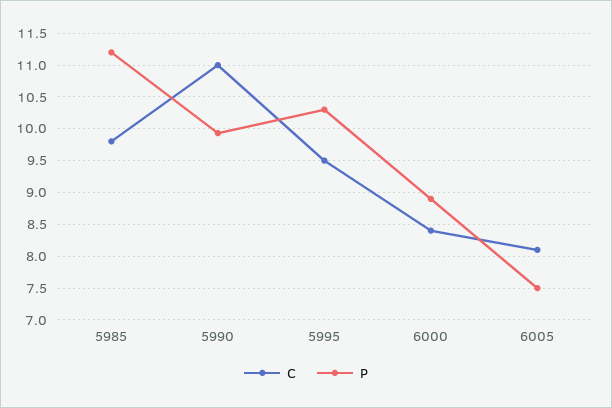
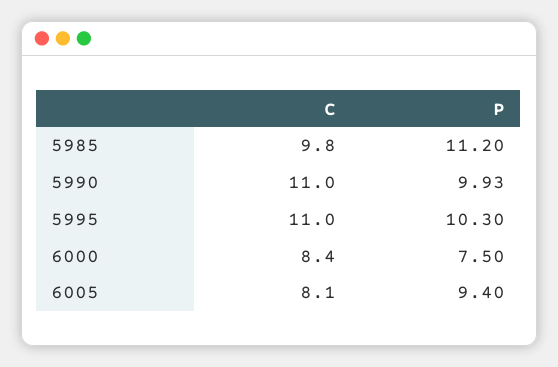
C, 5995: 9.5 -> 11
P, 6000: 8.9 -> 7.5
P, 6005: 7.5 -> 9.4

